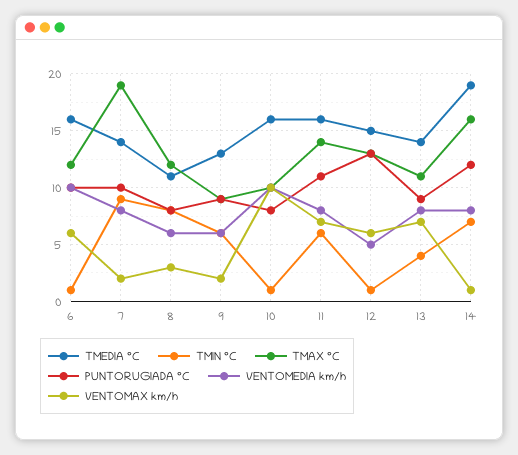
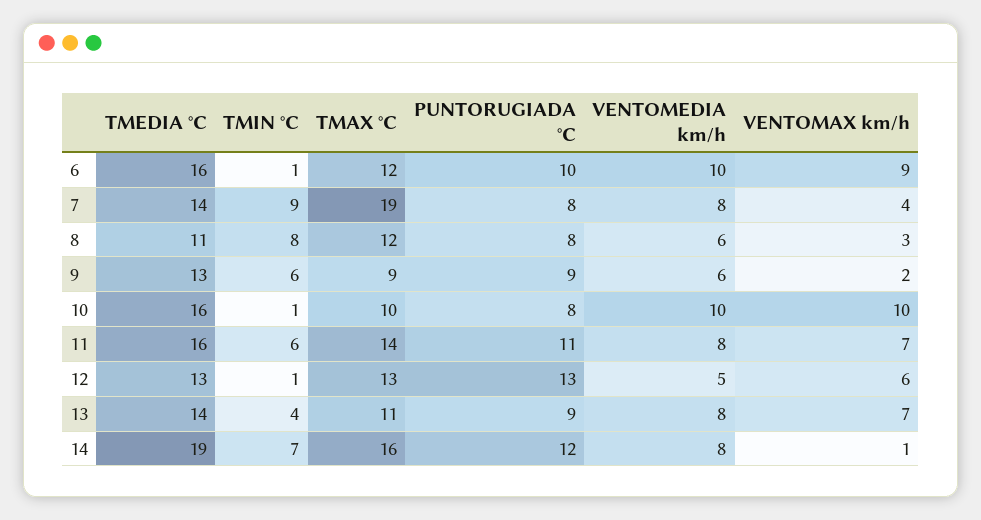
VENTOMAX km/h, 6: 6 -> 9
PUNTORUGIADA °C, 7: 10 -> 8
VENTOMAX km/h, 7: 2 -> 4
TMEDIA °C, 12: 15 -> 13

